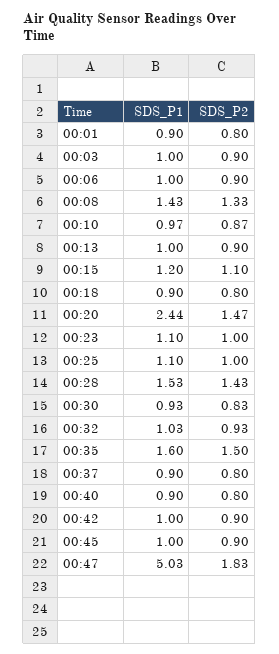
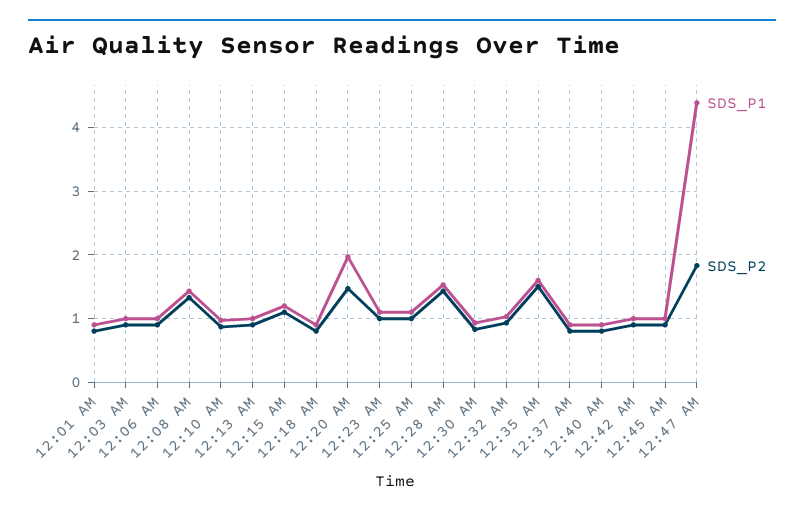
SDS_P1, 00:20: 2.44 -> 2
SDS_P1, 00:47: 5.03 -> 4.4

